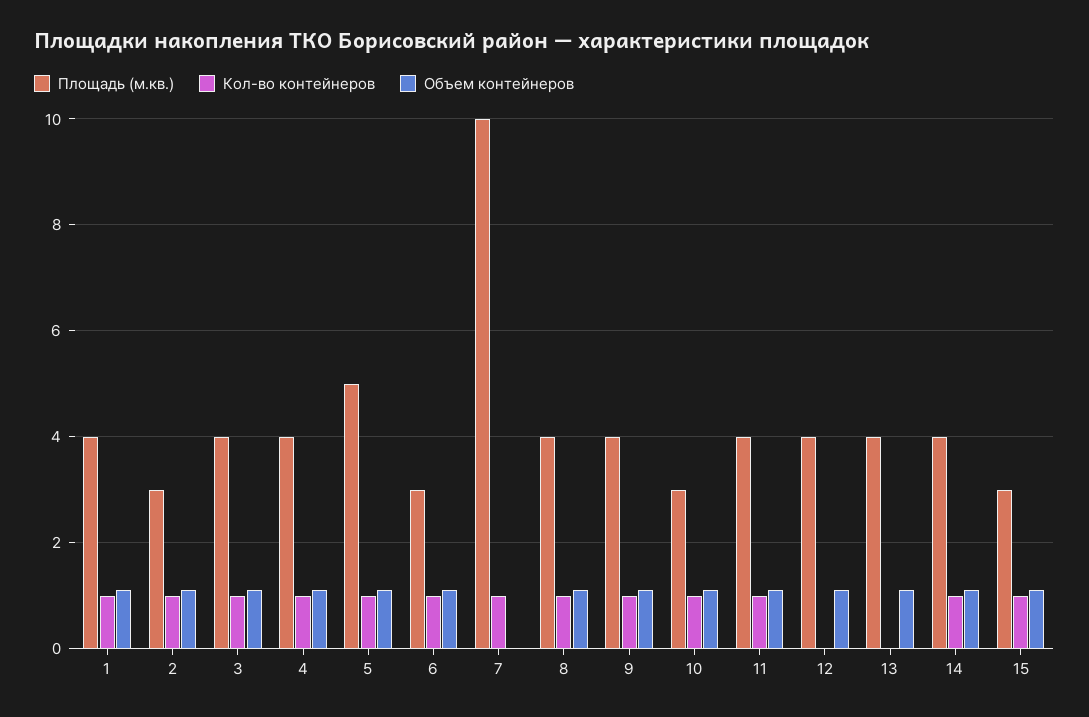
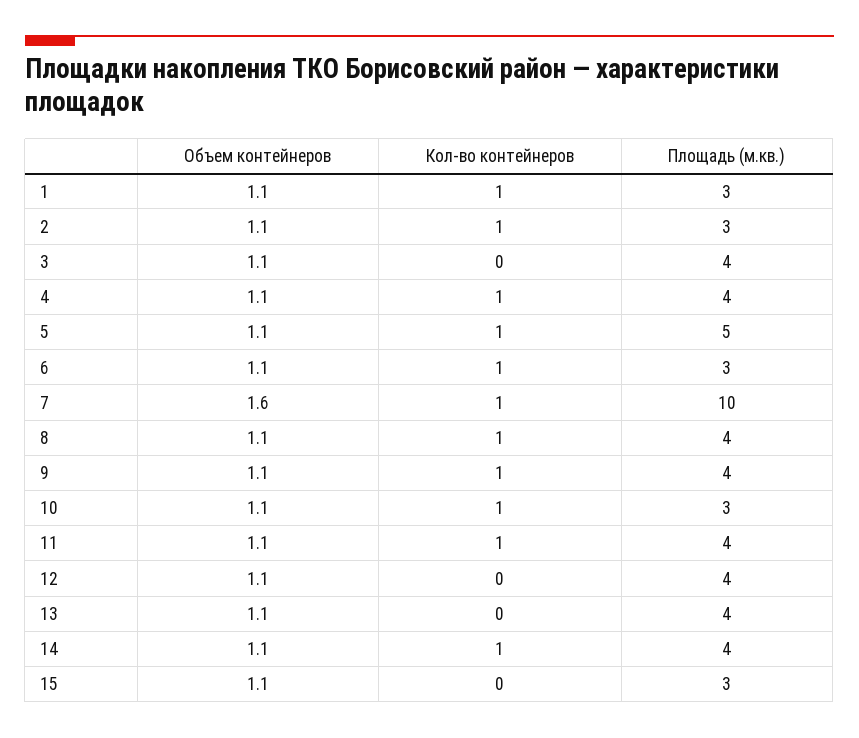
Площадь (м.кв.), 1: 4 -> 3
Кол-во контейнеров, 3: 1 -> 0
Объем контейнеров, 7: 0 -> 1.6
Кол-во контейнеров, 15: 1 -> 0

